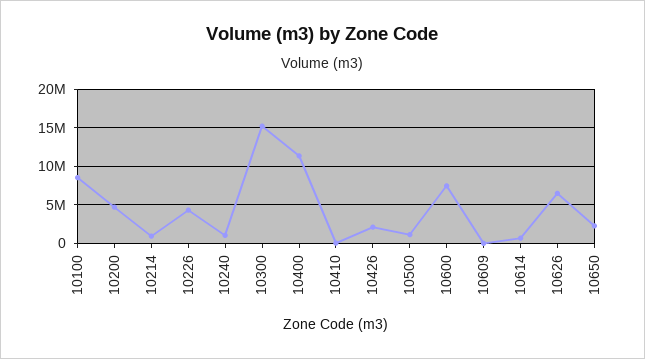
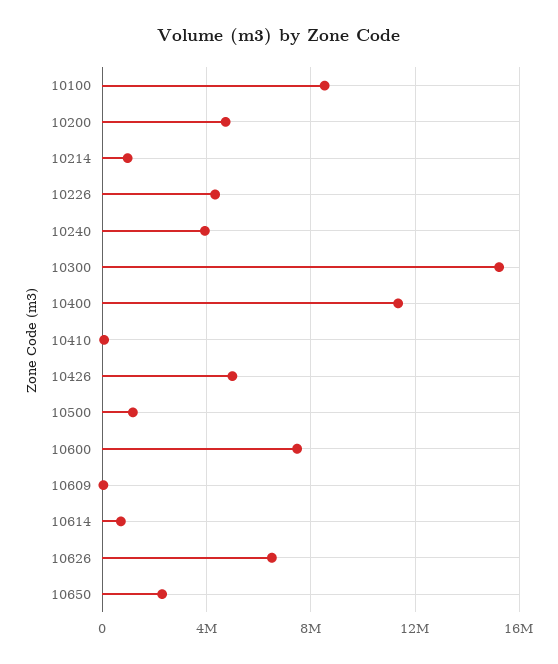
10240: 1000000 -> 4000000
10426: 2000000 -> 5000000

